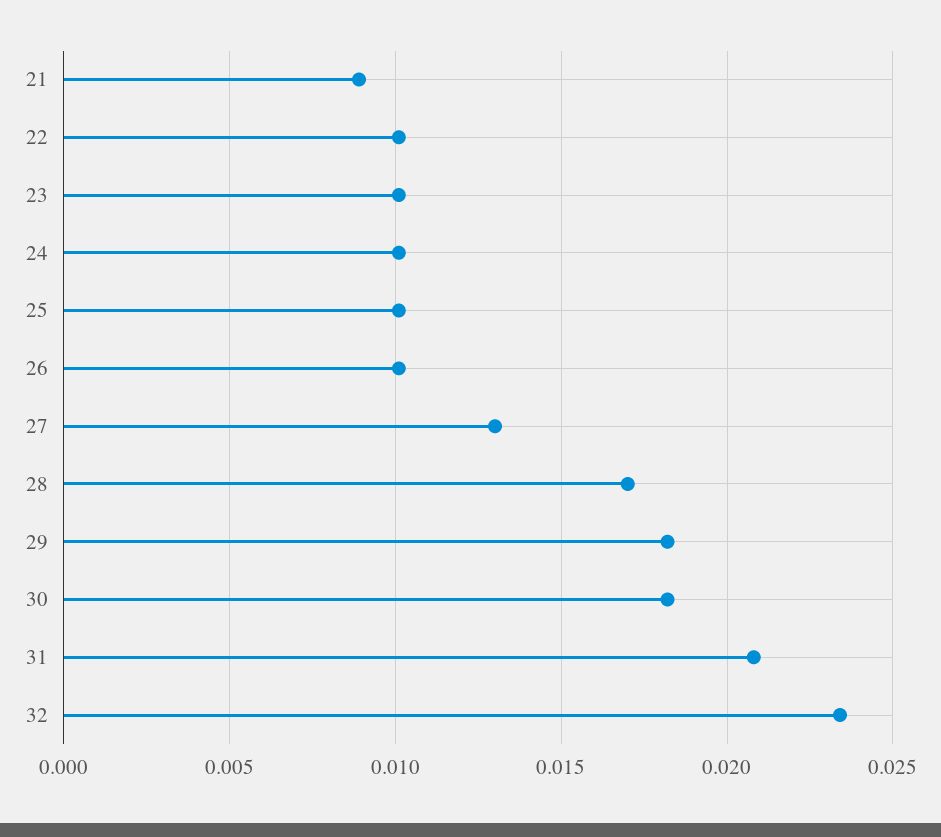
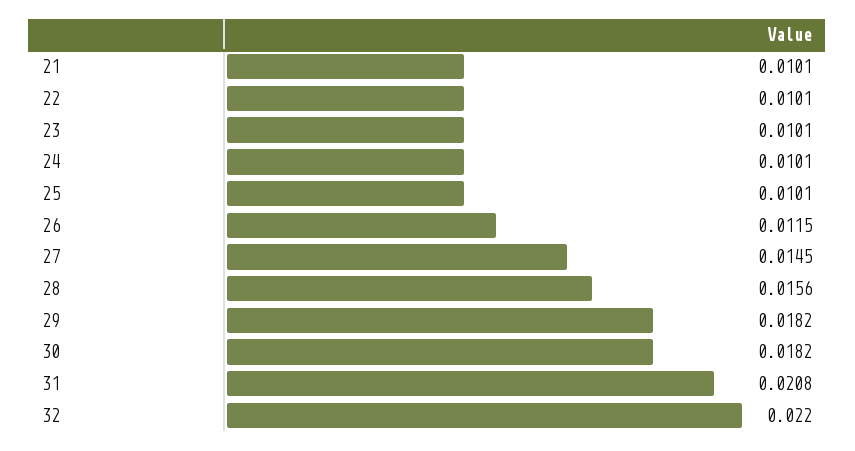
21: 0.009 -> 0.0101
26: 0.01 -> 0.0115
27: 0.013 -> 0.0145
28: 0.017 -> 0.0156
32: 0.0235 -> 0.022

